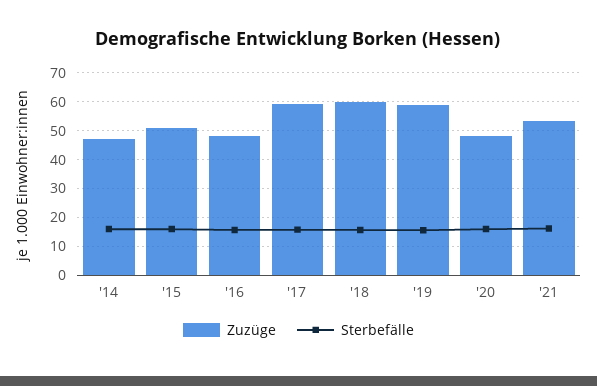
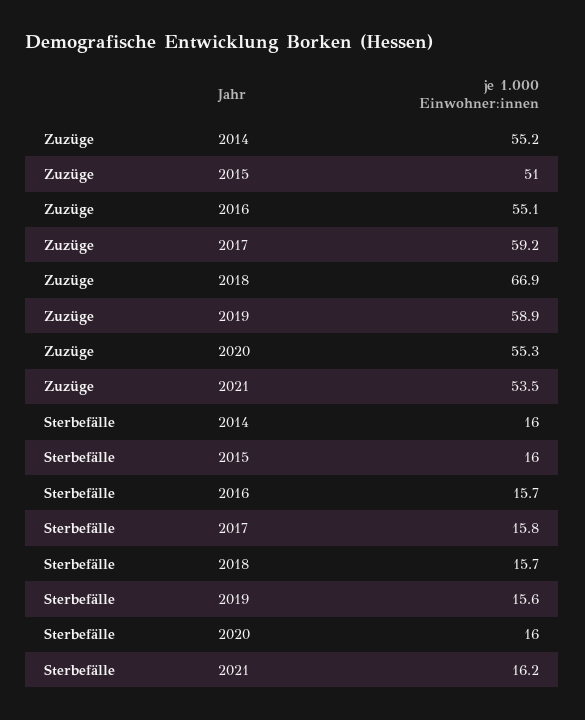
Zuzüge, '14: 47.5 -> 55.2
Zuzüge, '16: 47.5 -> 55.1
Zuzüge, '18: 60 -> 66.9
Zuzüge, '20: 47.5 -> 55.3

